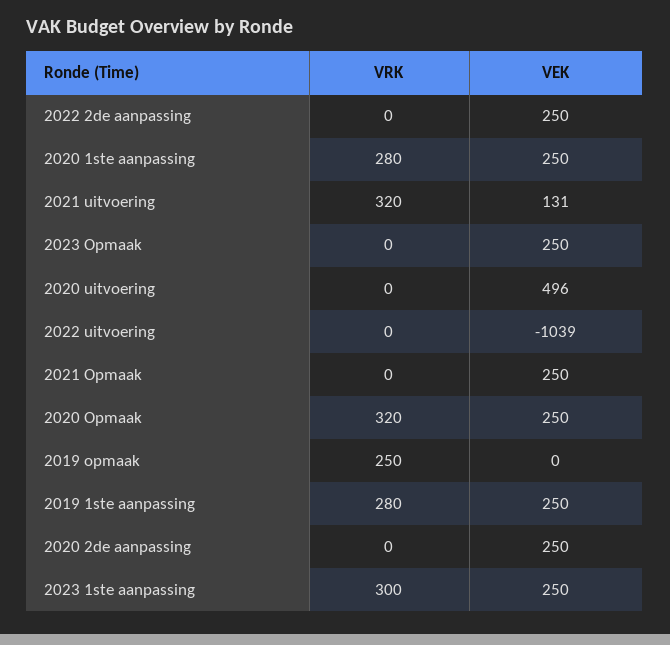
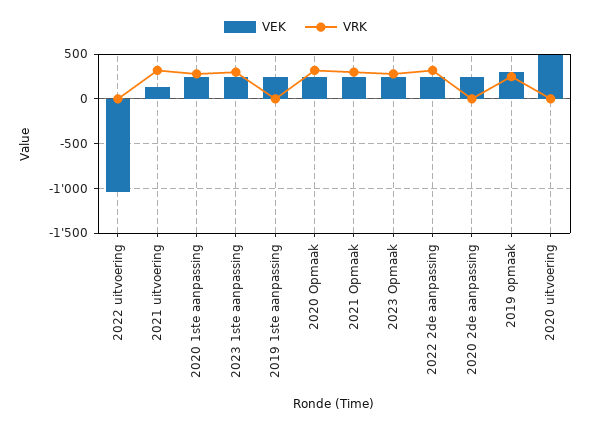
VRK, 2022 2de aanpassing: 0 -> 300
VRK, 2023 Opmaak: 0 -> 300
VRK, 2021 Opmaak: 0 -> 300
VEK, 2019 opmaak: 0 -> 300
VRK, 2019 1ste aanpassing: 280 -> 0

